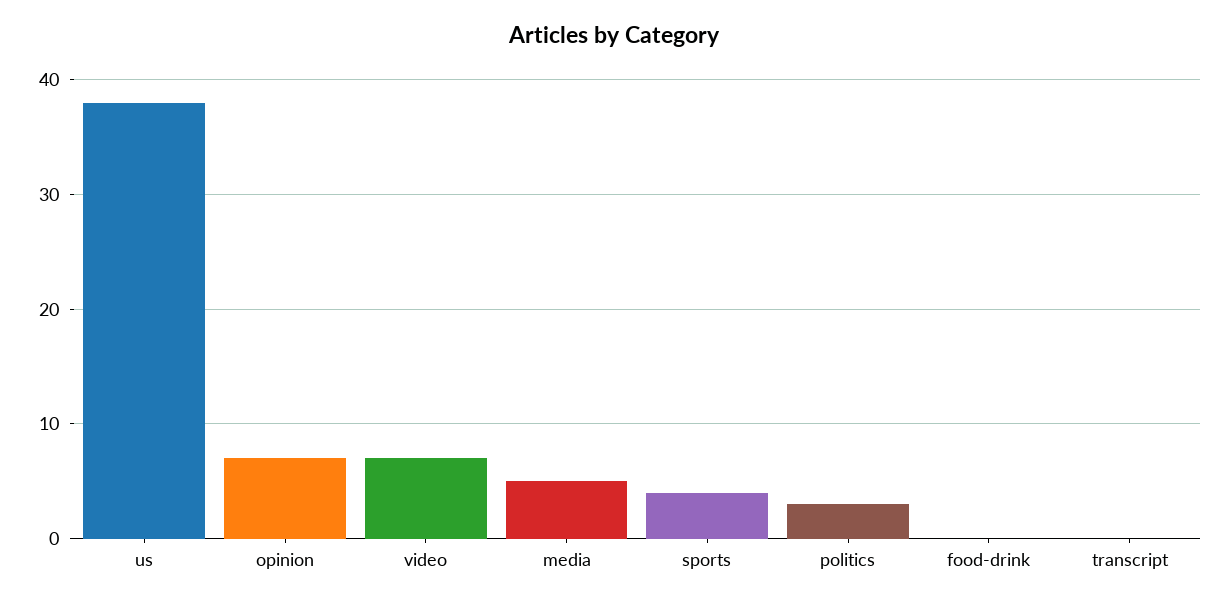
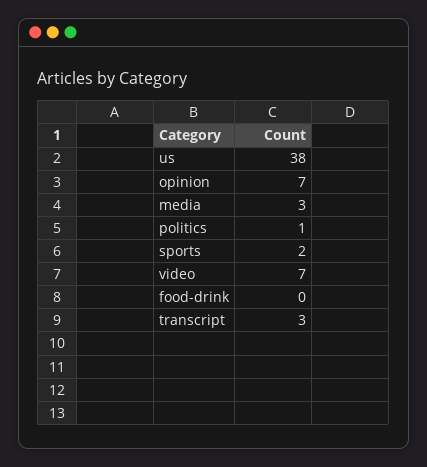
media: 5 -> 3
sports: 4 -> 2
politics: 3 -> 1
transcript: 0 -> 3

